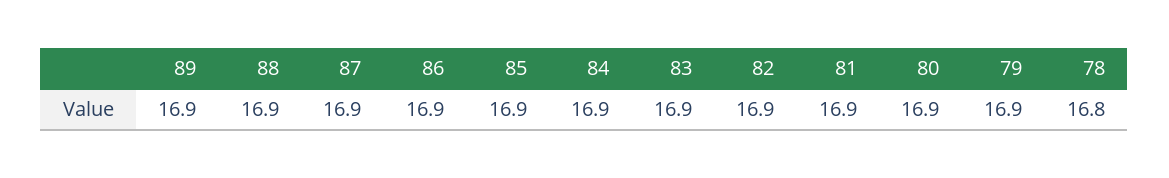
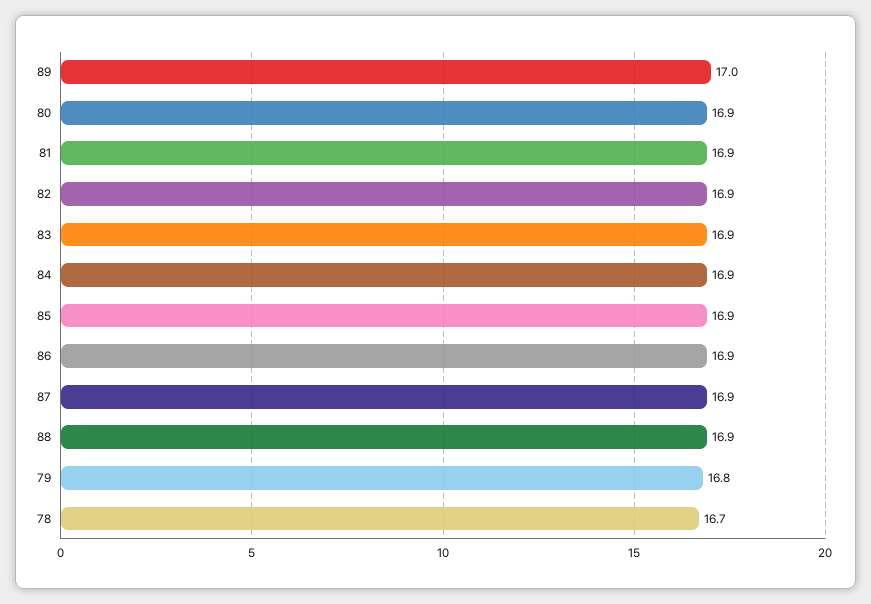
89: 16.9 -> 17
79: 16.9 -> 16.8
78: 16.8 -> 16.7

